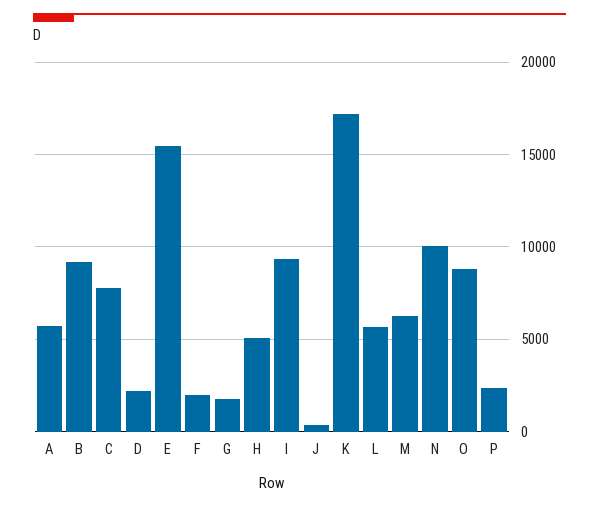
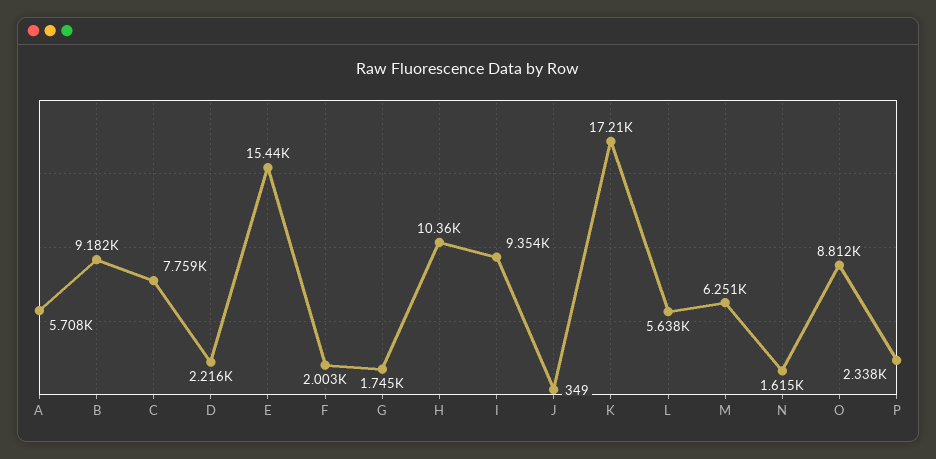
H: 5000 -> 10360
N: 10000 -> 1615

